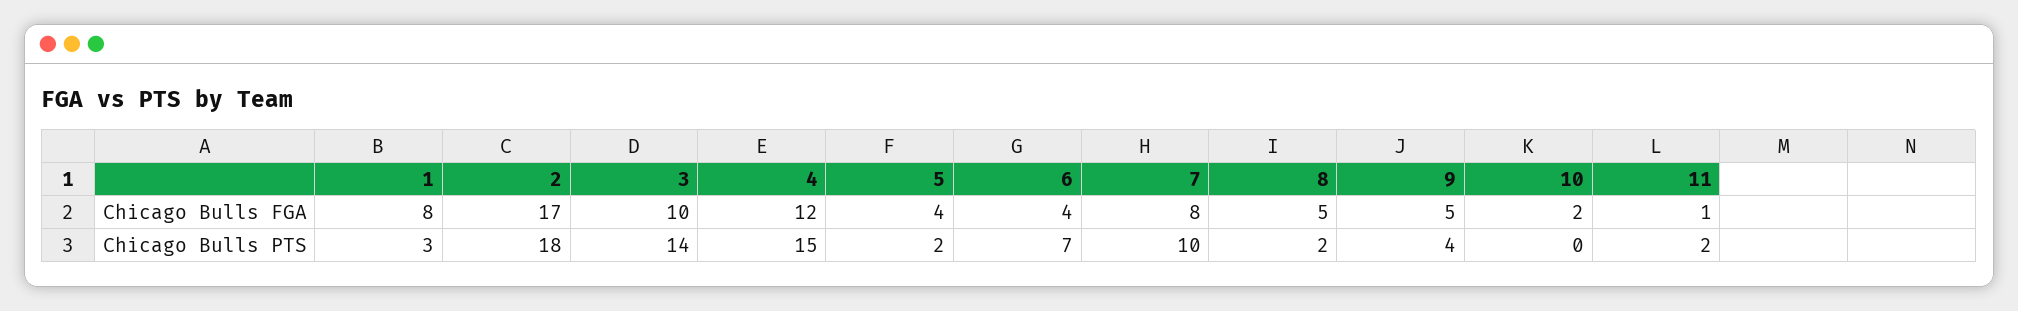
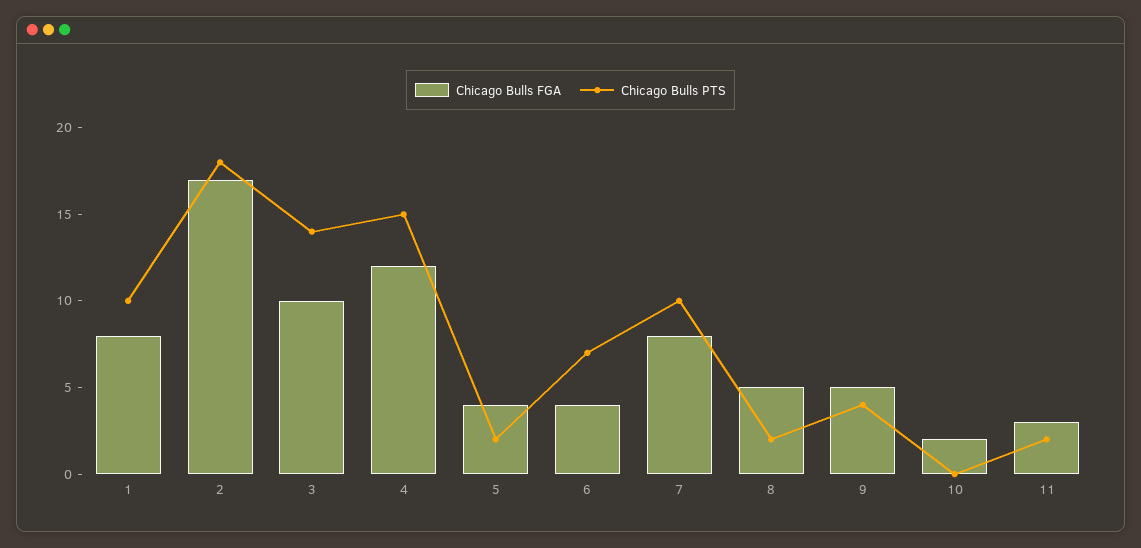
Chicago Bulls FGA, 11: 1 -> 3
Chicago Bulls PTS, 1: 3 -> 10

